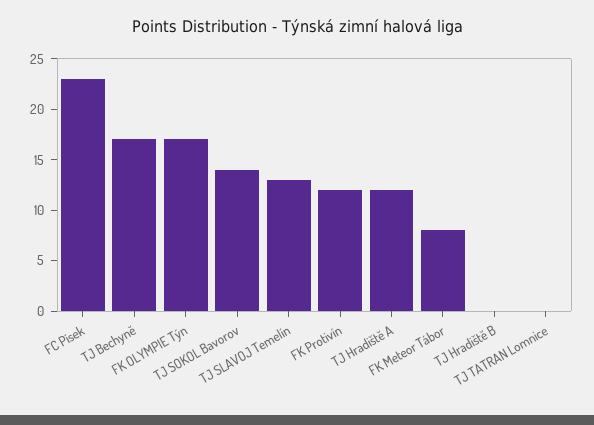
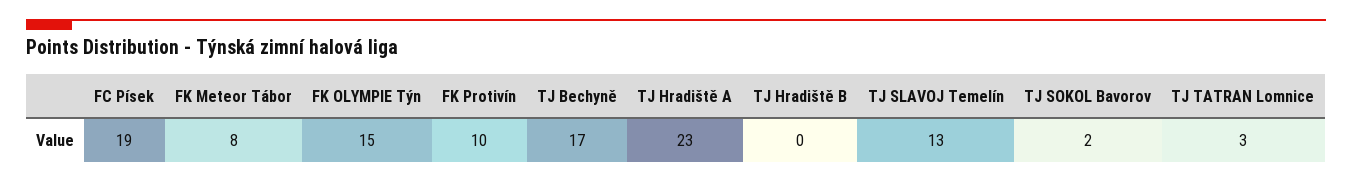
FC Písek: 23 -> 19
FK OLYMPIE Týn: 17 -> 15
TJ SOKOL Bavorov: 14 -> 2
FK Protivín: 12 -> 10
TJ Hradiště A: 12 -> 23
TJ TATRAN Lomnice: 0 -> 3

